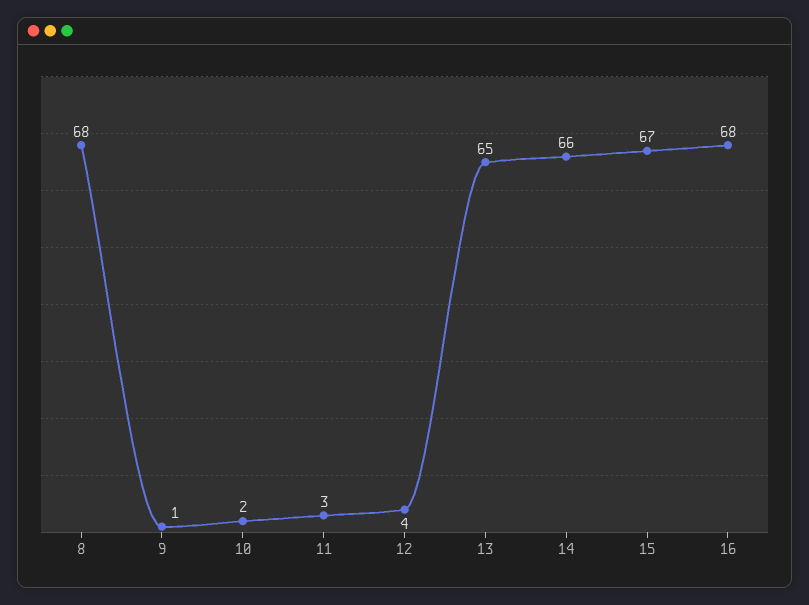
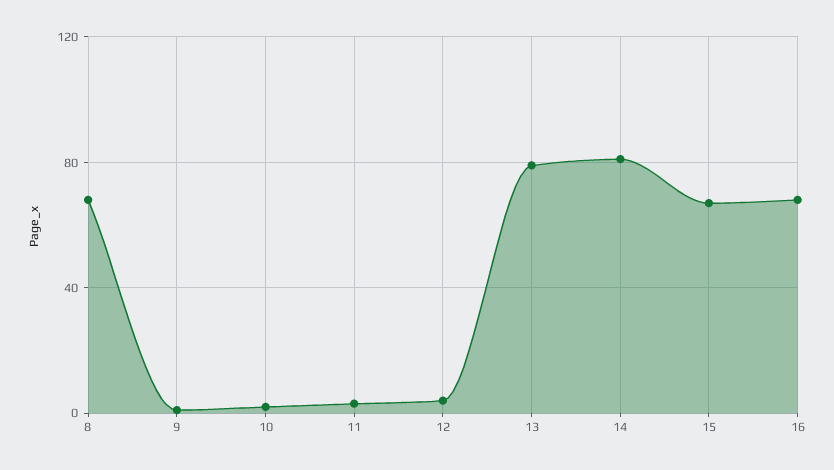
13: 65 -> 80
14: 66 -> 80

